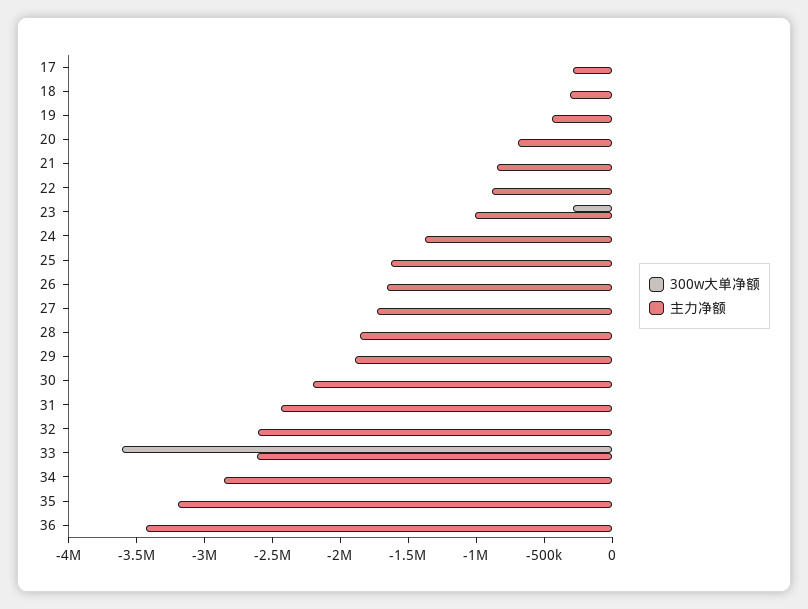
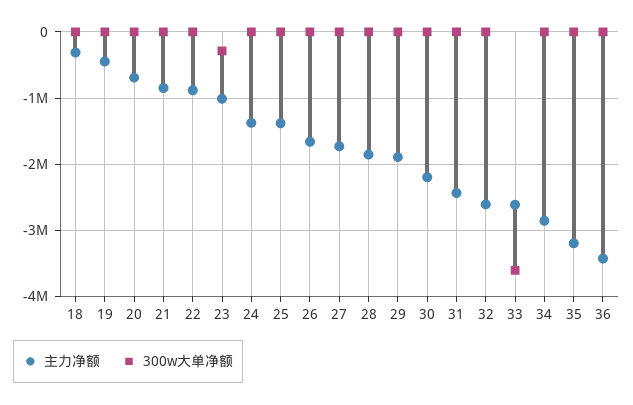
300w大单净额, 17: 0 -> none
主力净额, 17: -300000 -> none
主力净额, 25: -1600000 -> -1400000

